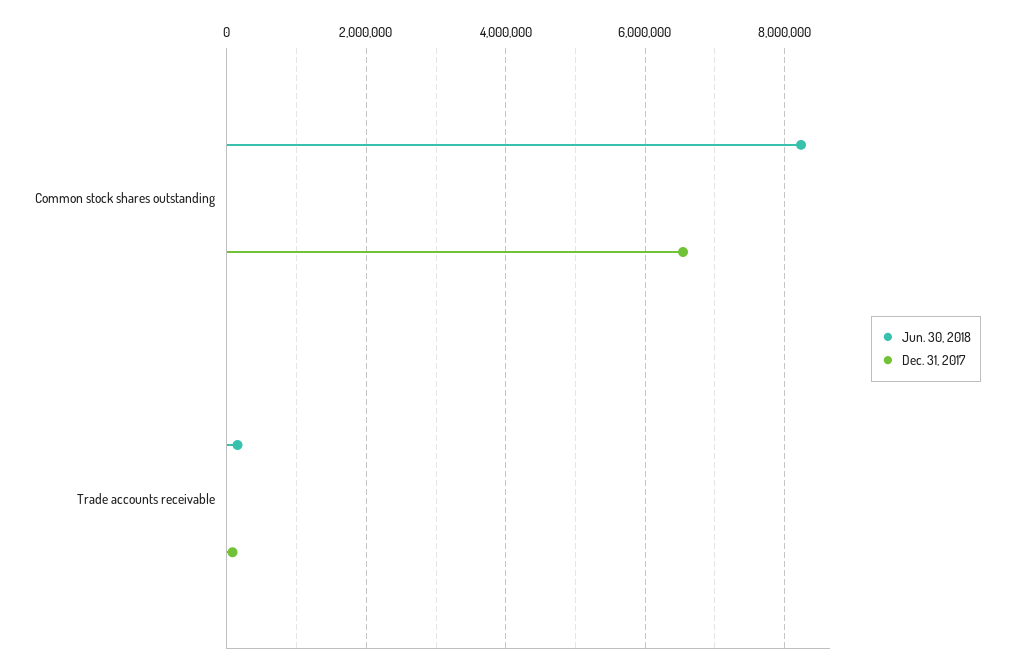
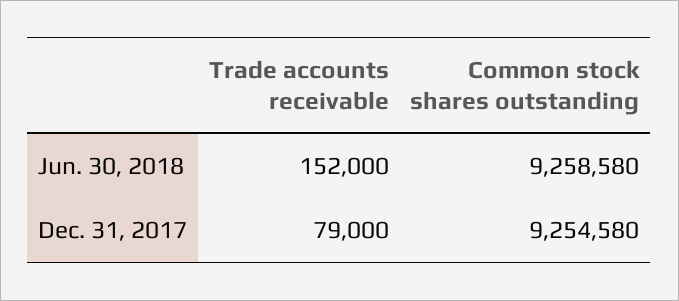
Jun. 30, 2018, Common stock shares outstanding: 8200000 -> 9258580
Dec. 31, 2017, Common stock shares outstanding: 6600000 -> 9254580

